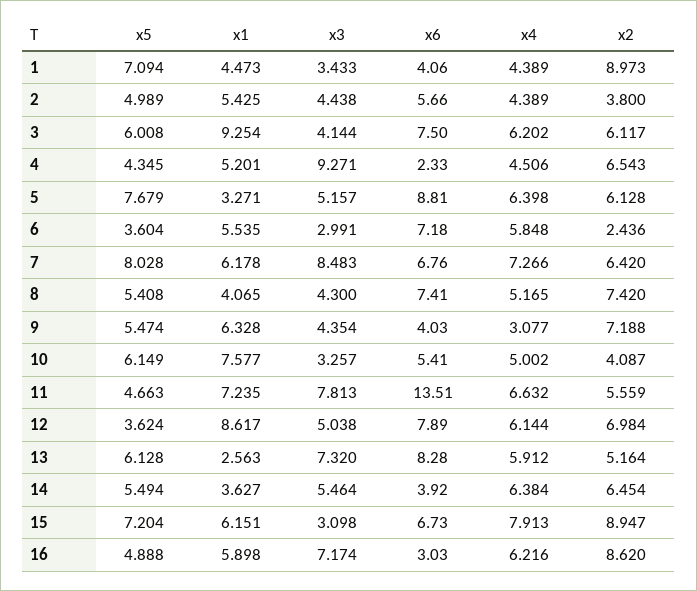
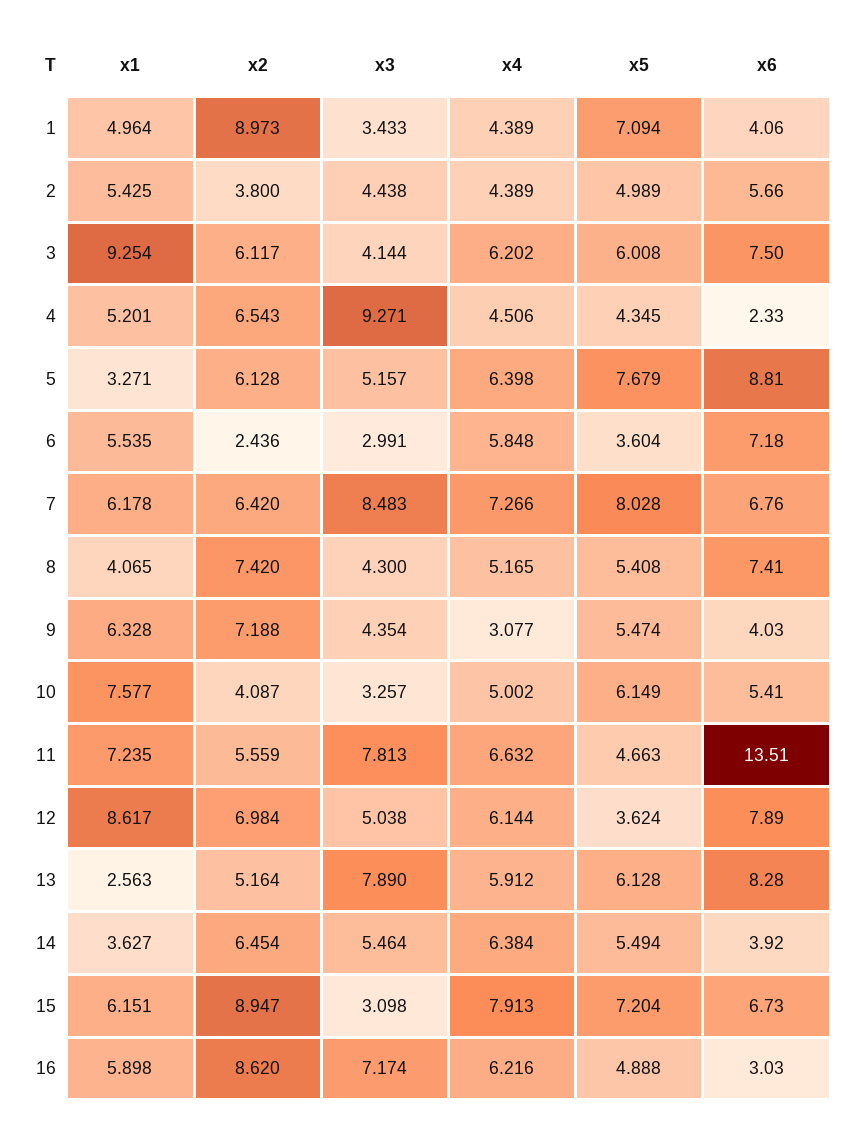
x1, 1: 4.473 -> 4.964
x3, 13: 7.32 -> 7.89

